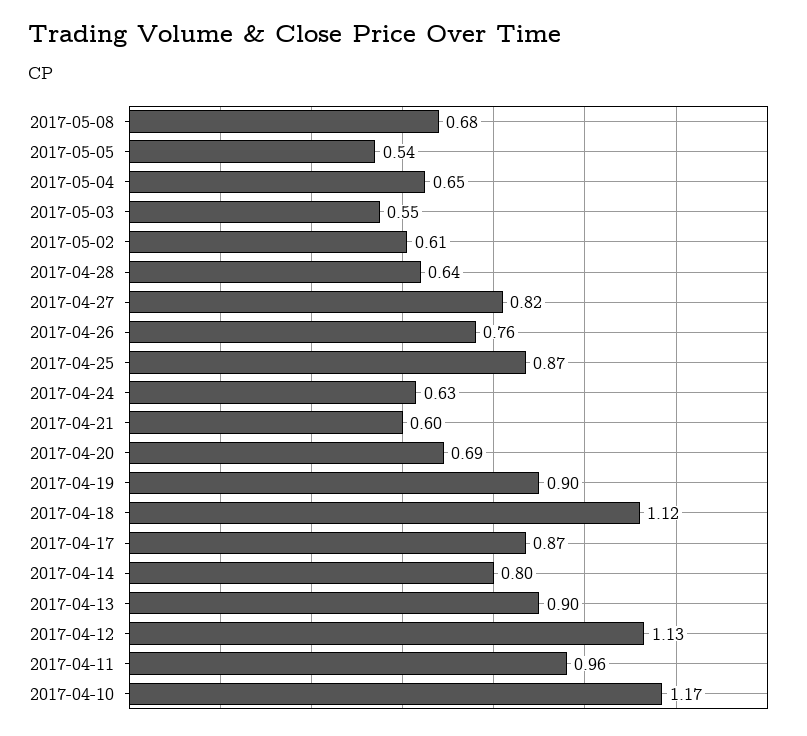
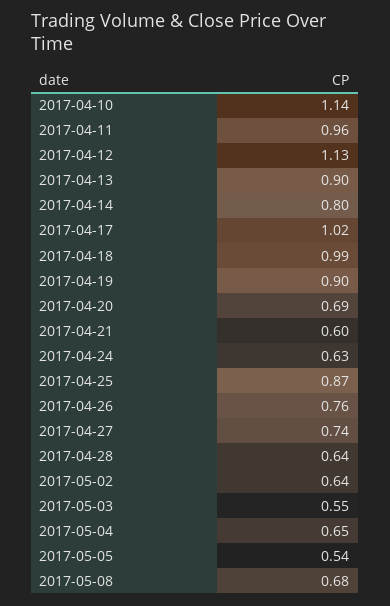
2017-05-02: 0.61 -> 0.64
2017-04-27: 0.82 -> 0.74
2017-04-18: 1.12 -> 0.99
2017-04-17: 0.87 -> 1.02
2017-04-10: 1.17 -> 1.14

